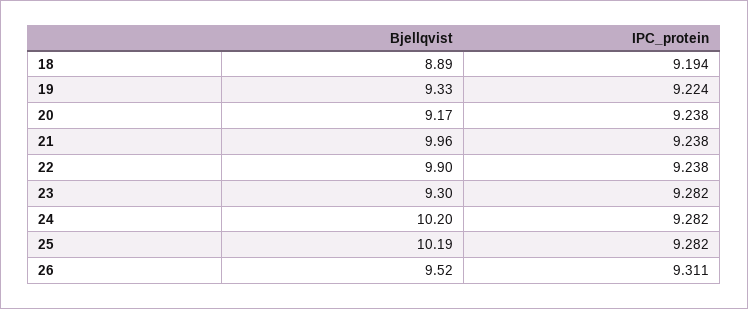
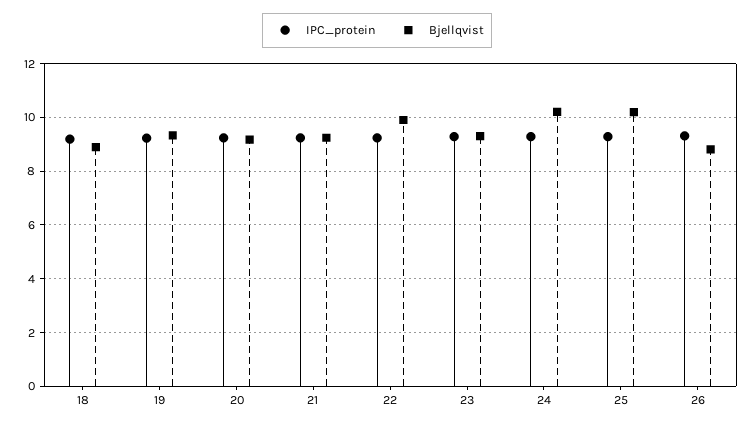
Bjellqvist, 21: 9.96 -> 9.25
Bjellqvist, 26: 9.52 -> 8.75

